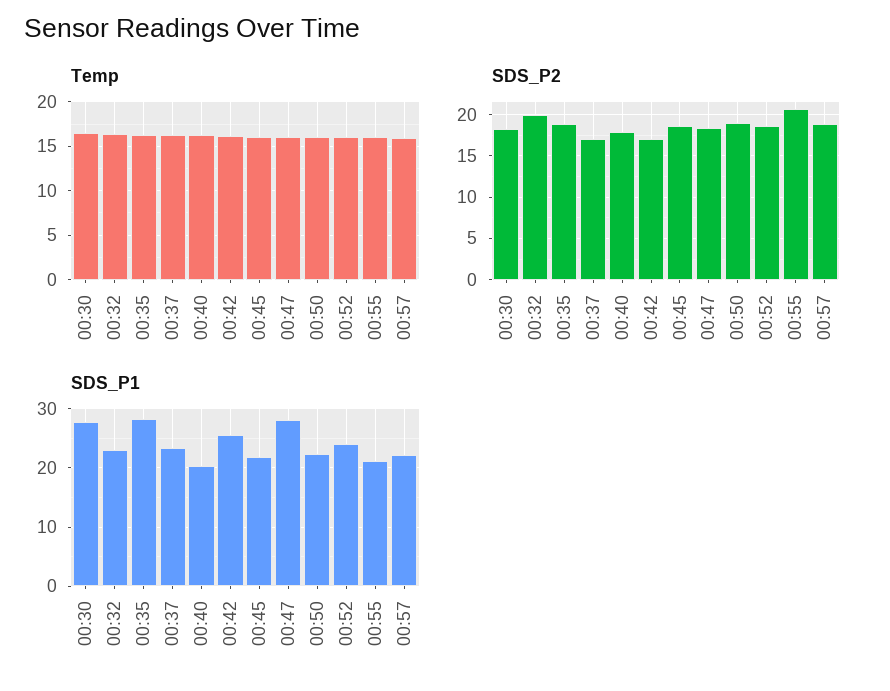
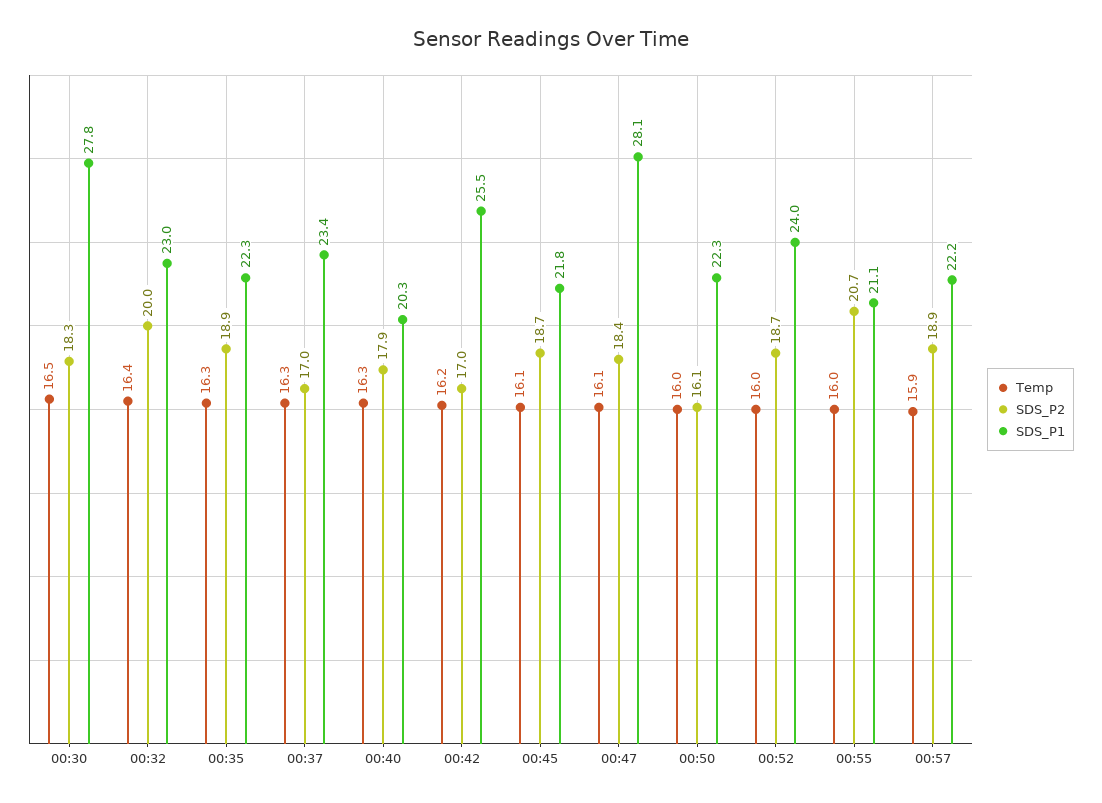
SDS_P2, 00:50: 19 -> 16.1
SDS_P1, 00:35: 28 -> 22.3

